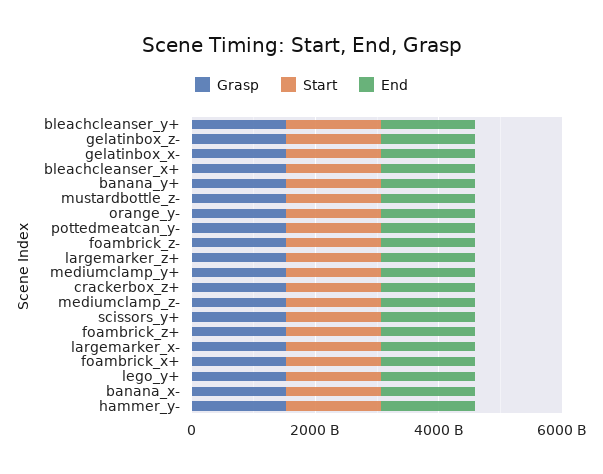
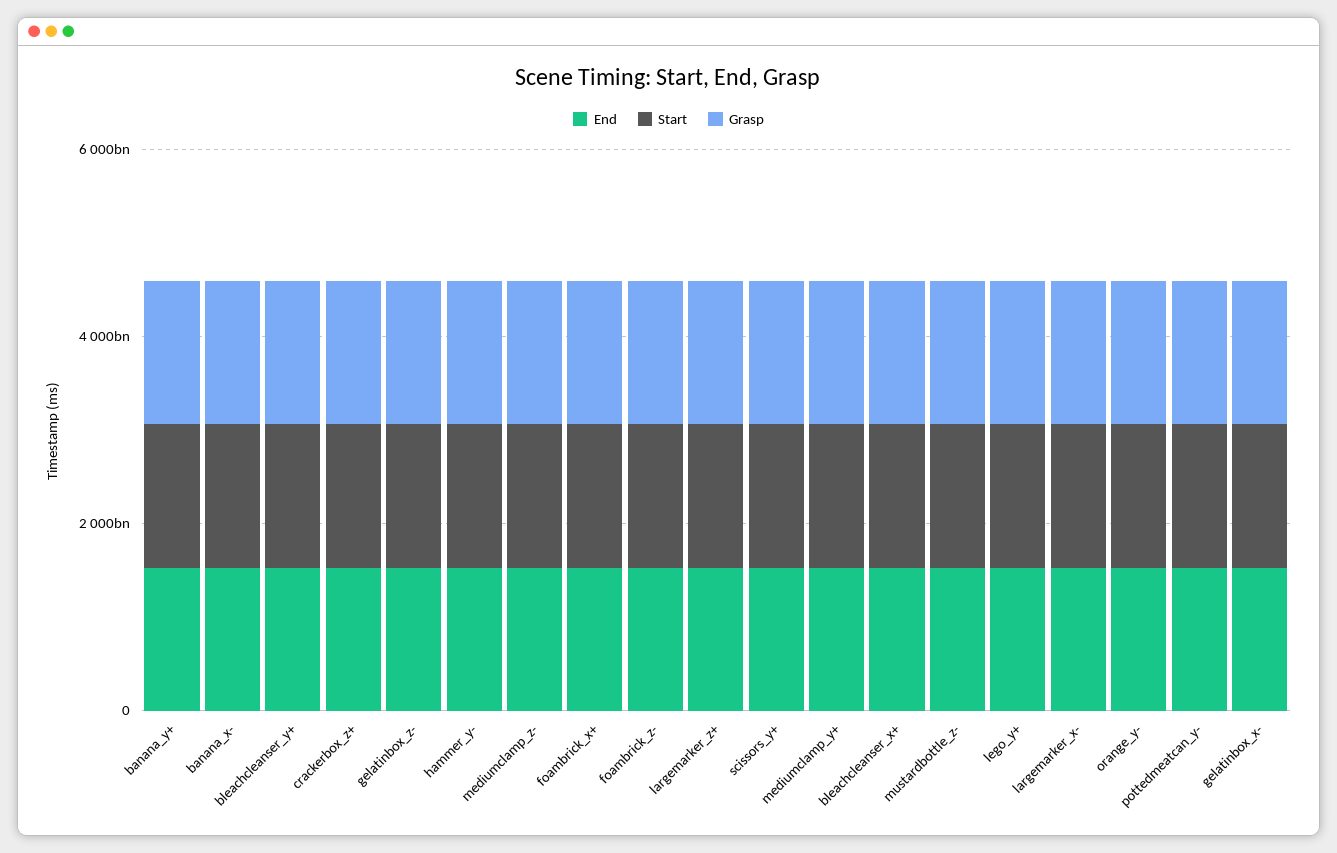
Grasp, foambrick_z+: 1500000000000 -> none
Start, foambrick_z+: 1500000000000 -> none
End, foambrick_z+: 1500000000000 -> none

